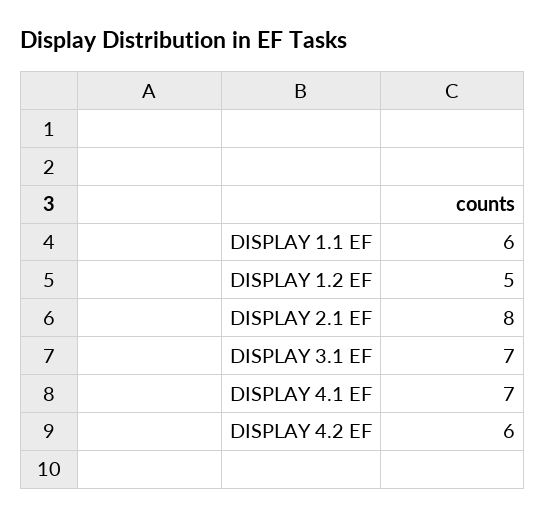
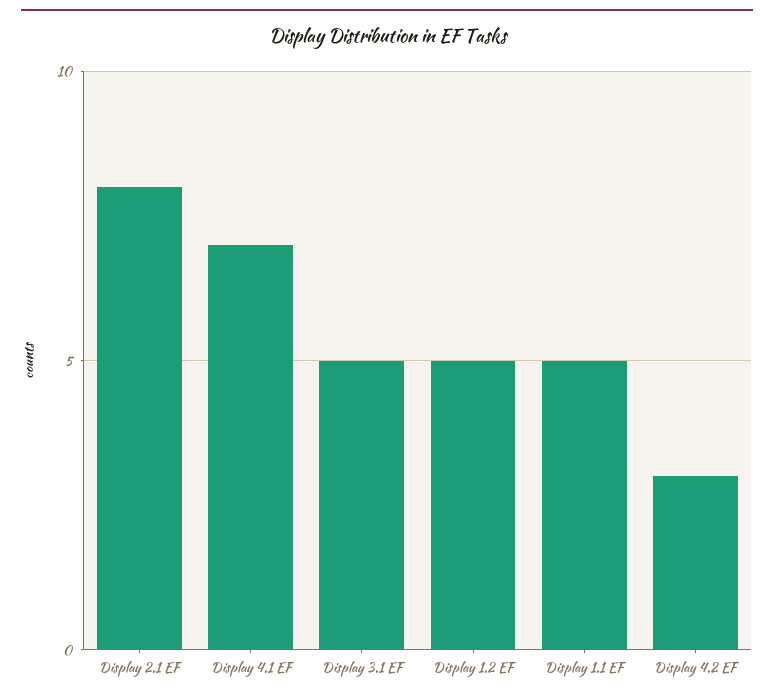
DISPLAY 1.1 EF: 6 -> 5
DISPLAY 3.1 EF: 7 -> 5
DISPLAY 4.2 EF: 6 -> 3

